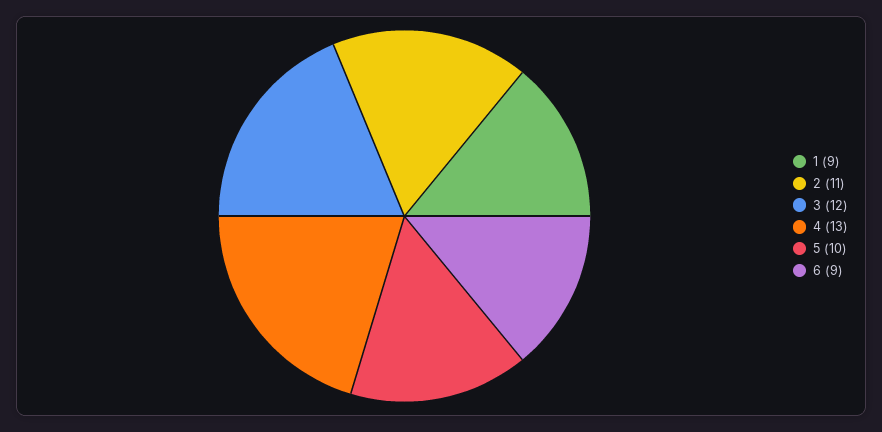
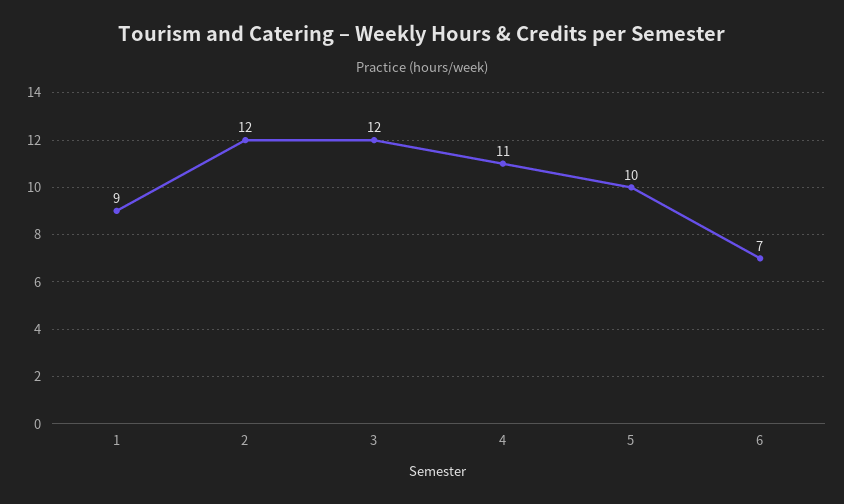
2: 11 -> 12
4: 13 -> 11
6: 9 -> 7

